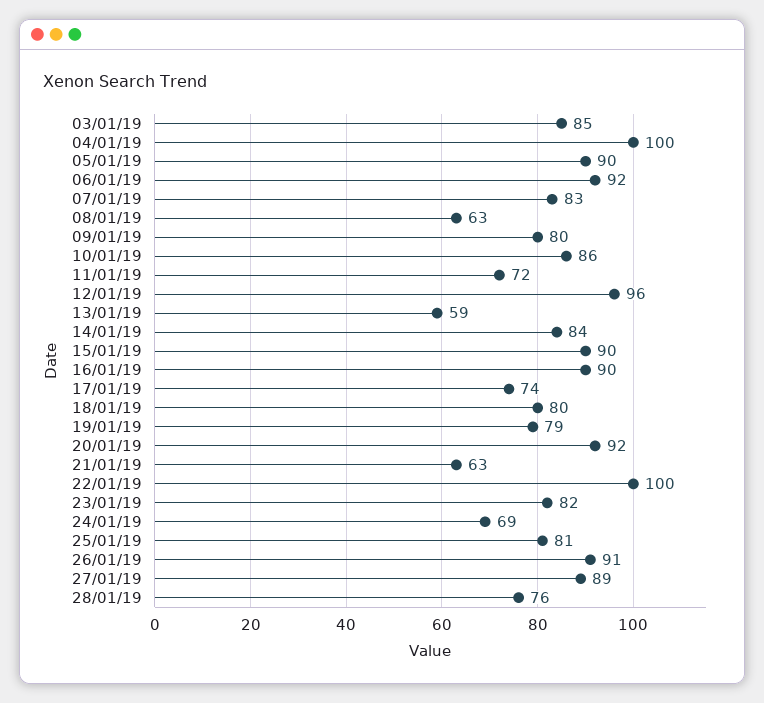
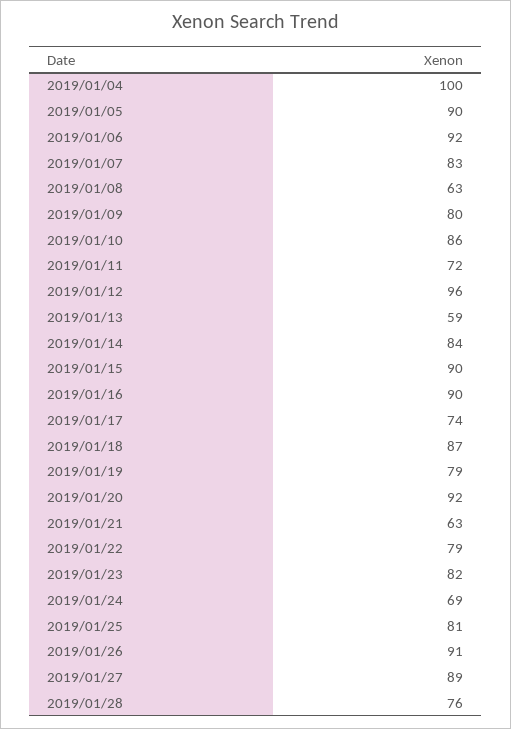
03/01/19: 85 -> none
18/01/19: 80 -> 87
22/01/19: 100 -> 79

